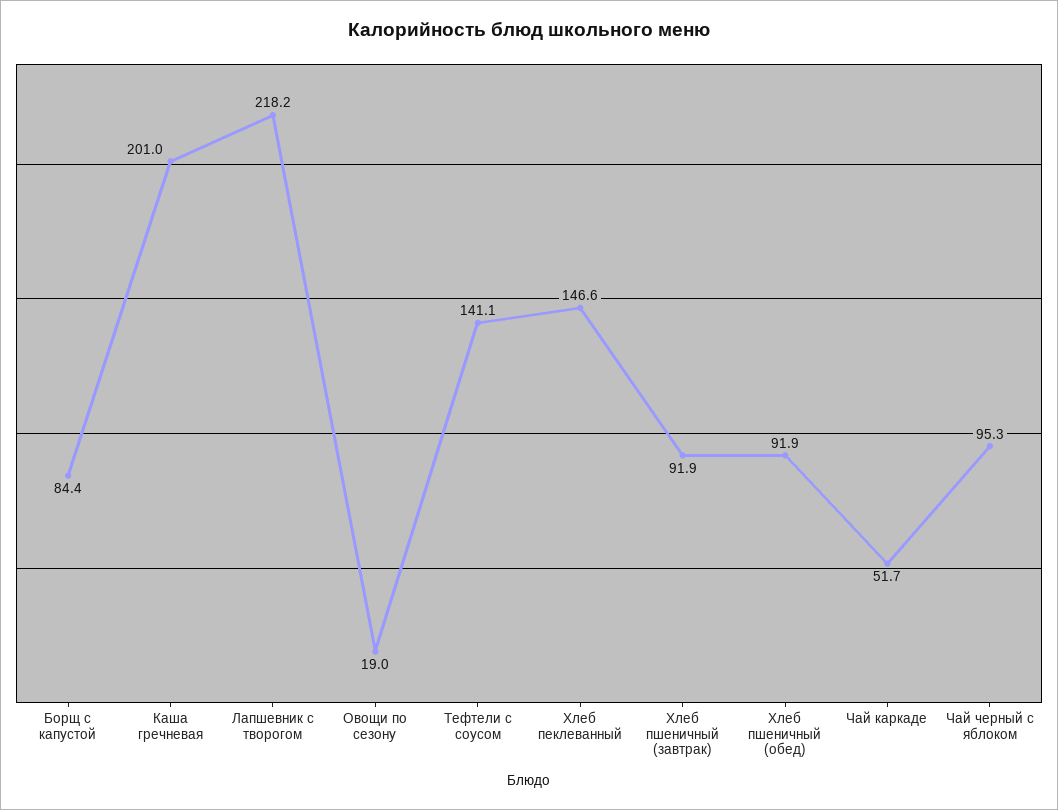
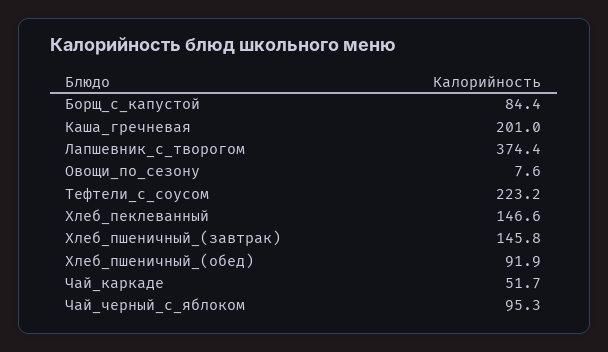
Лапшевник с творогом: 218.2 -> 374.4
Овощи по сезону: 19 -> 7.6
Тефтели с соусом: 141.1 -> 223.2
Хлеб пшеничный (завтрак): 91.9 -> 145.8

